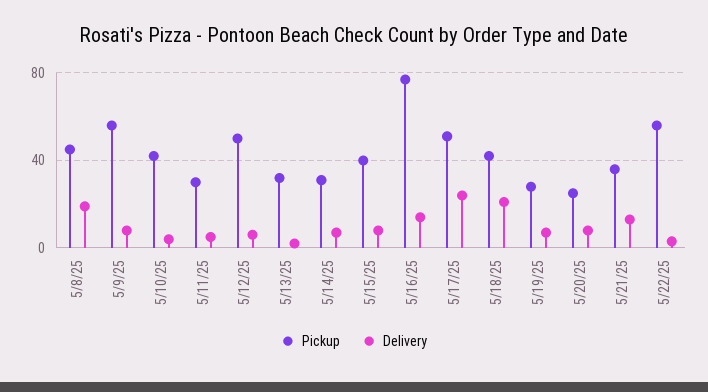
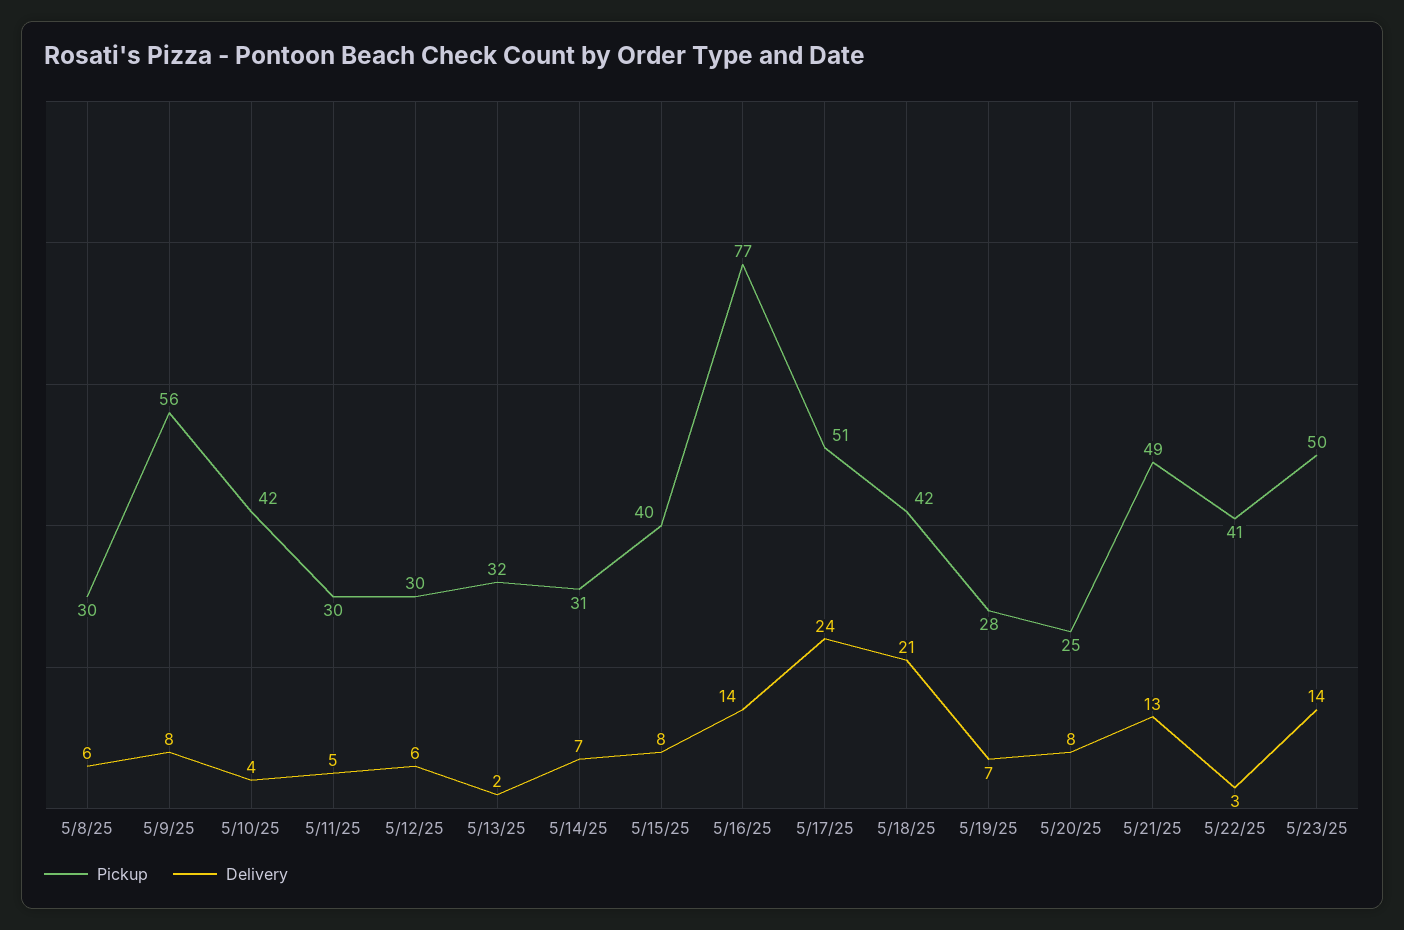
Pickup, 5/8/25: 45 -> 30
Delivery, 5/8/25: 20 -> 6
Pickup, 5/12/25: 50 -> 30
Pickup, 5/21/25: 35 -> 49
Pickup, 5/22/25: 55 -> 41
Pickup, 5/23/25: none -> 50
Delivery, 5/23/25: none -> 14

